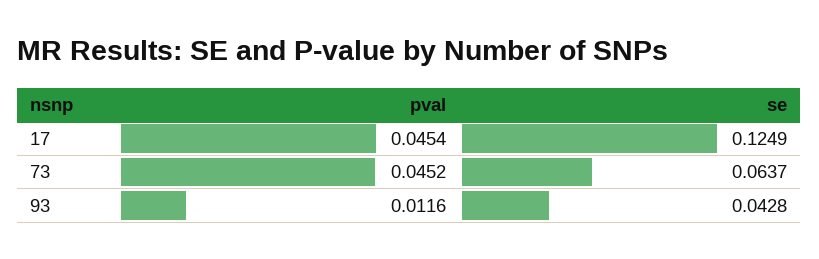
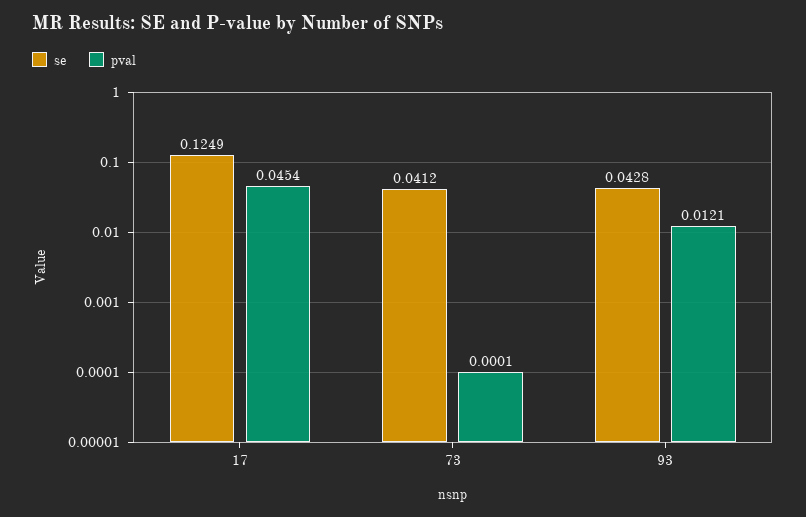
pval, 73: 0.0452 -> 0.0001
se, 73: 0.0637 -> 0.0412
pval, 93: 0.0116 -> 0.0121

